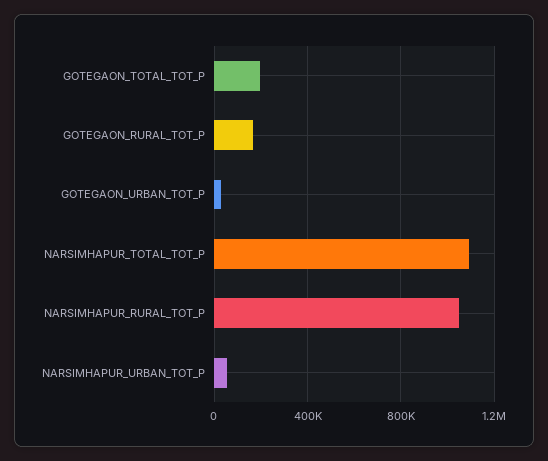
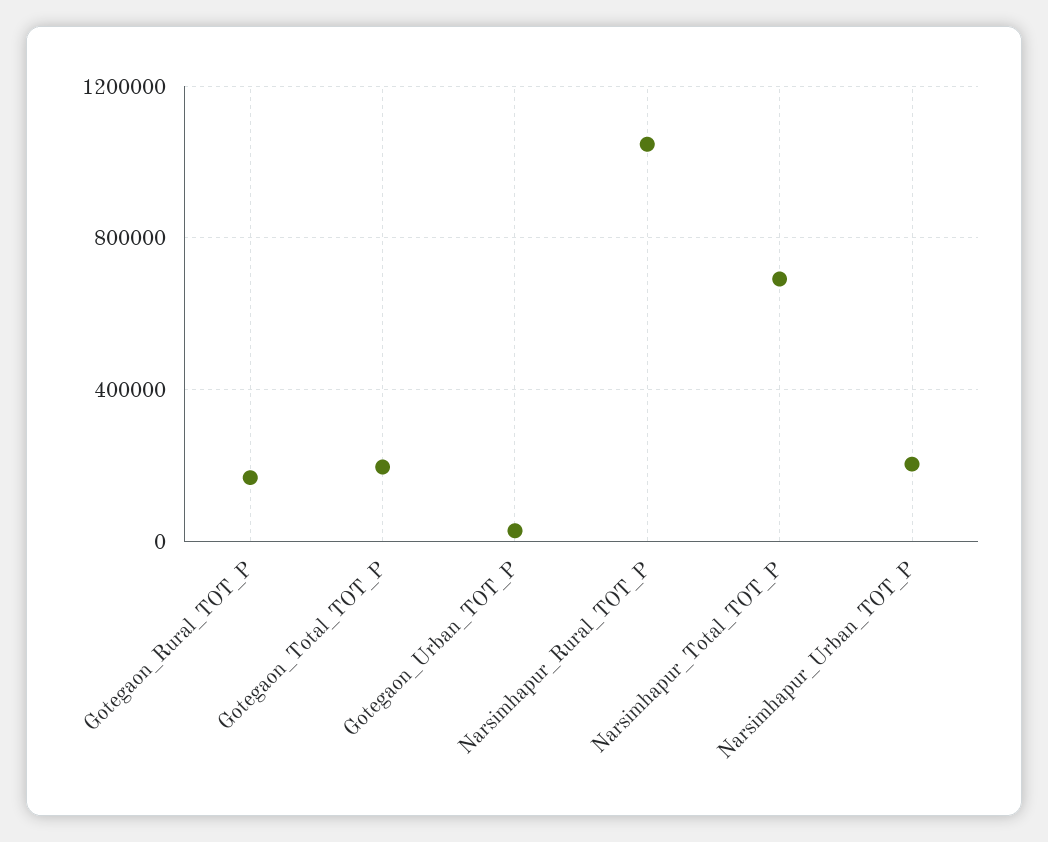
NARSIMHAPUR_TOTAL_TOT_P: 1100000 -> 700000
NARSIMHAPUR_URBAN_TOT_P: 50000 -> 200000

